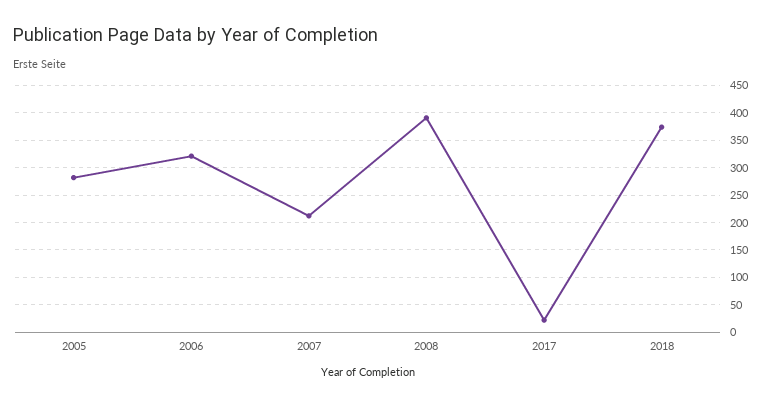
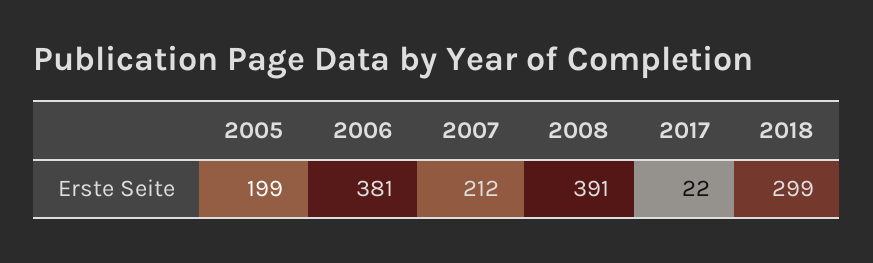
2005: 275 -> 199
2006: 325 -> 381
2018: 375 -> 299

